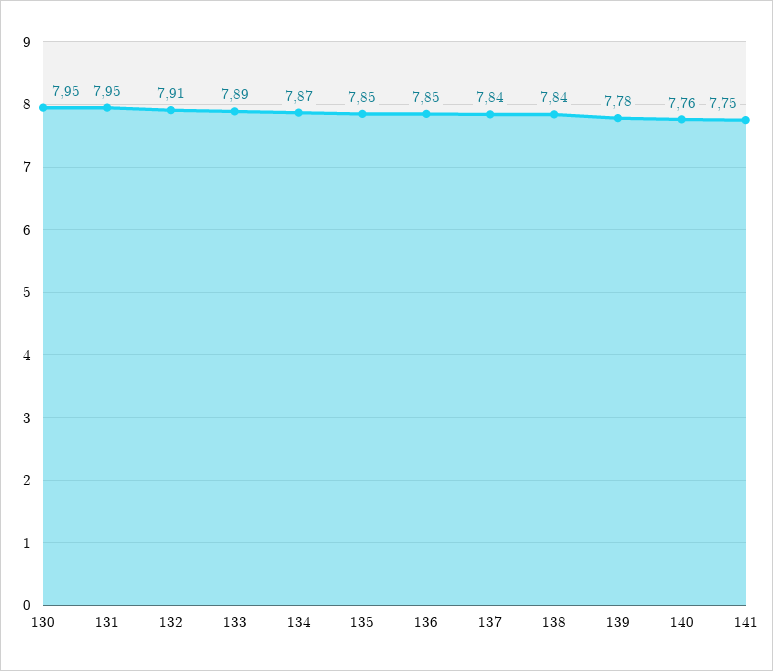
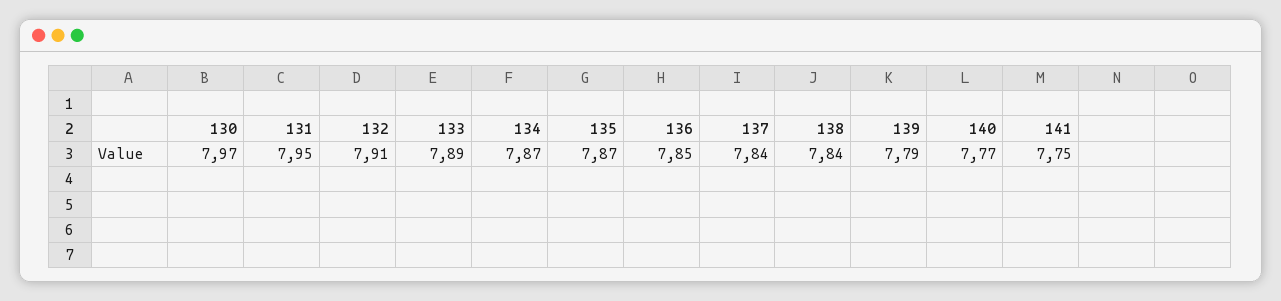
130: 7.95 -> 7.97
135: 7.85 -> 7.87
139: 7.78 -> 7.79
140: 7.76 -> 7.77

